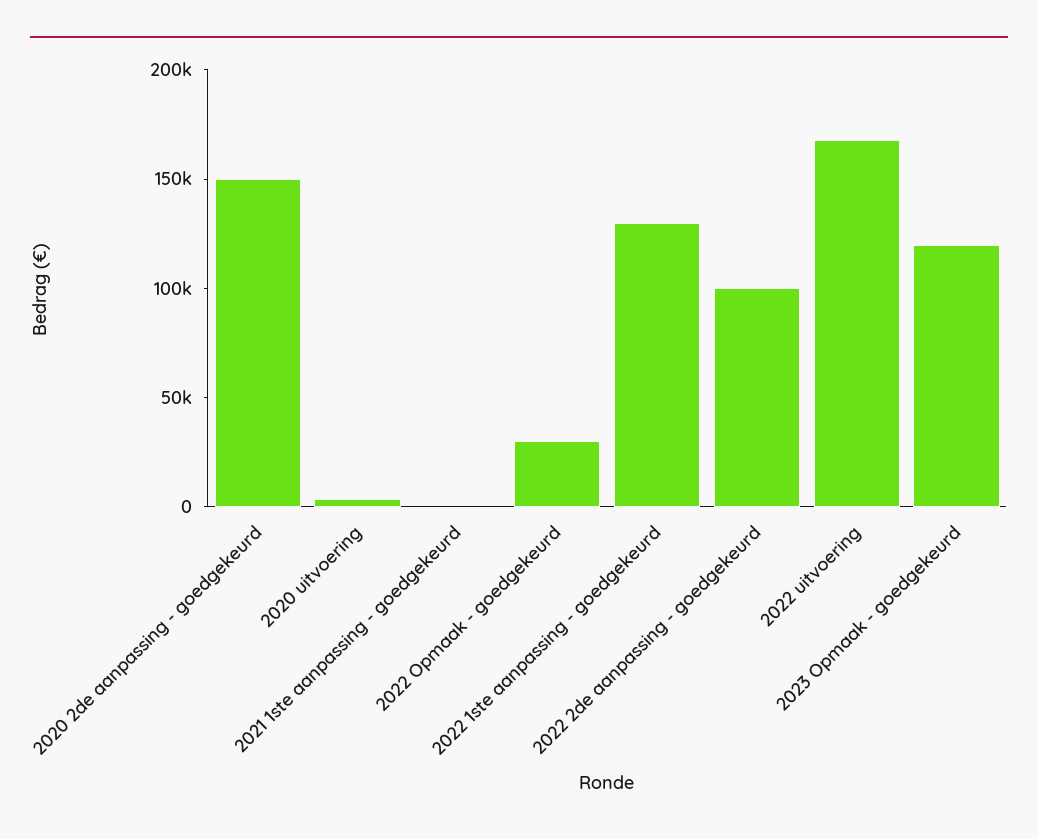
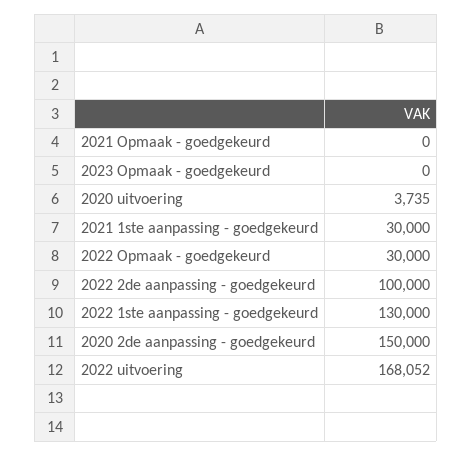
2021 1ste aanpassing - goedgekeurd: 0 -> 30000
2023 Opmaak - goedgekeurd: 120000 -> 0
2021 Opmaak - goedgekeurd: none -> 0

